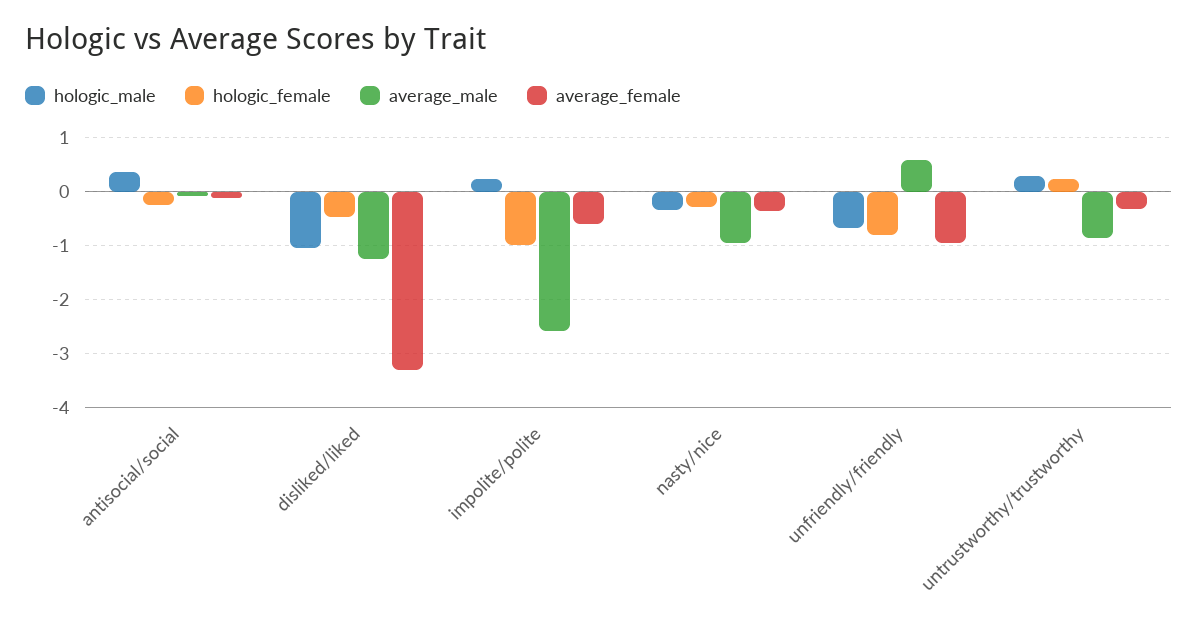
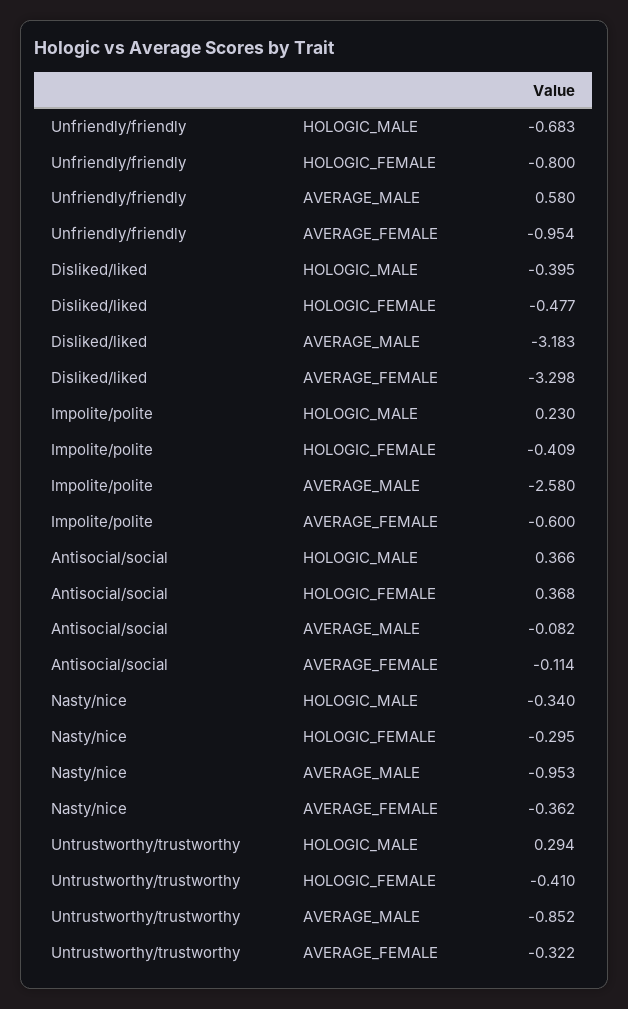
hologic_female, antisocial/social: -0.2 -> 0.368
hologic_male, disliked/liked: -1 -> -0.395
average_male, disliked/liked: -1.2 -> -3.183
hologic_female, impolite/polite: -1 -> -0.409
hologic_female, untrustworthy/trustworthy: 0.2 -> -0.41

